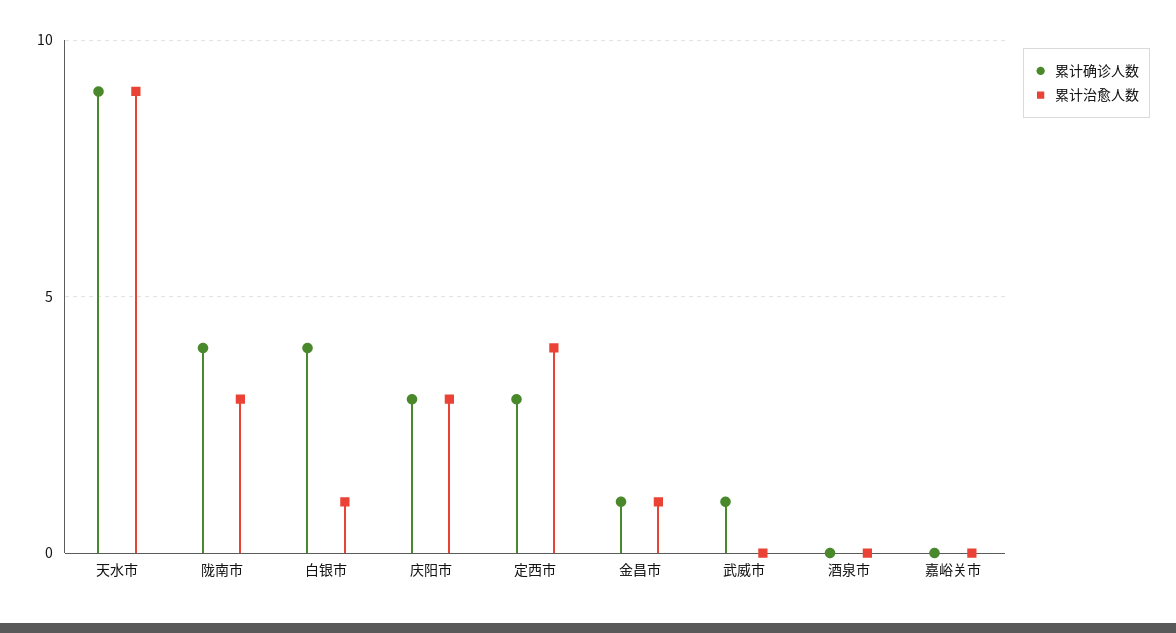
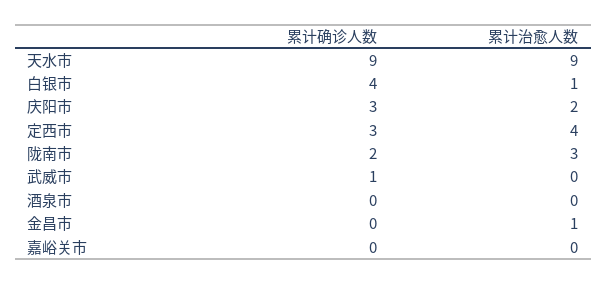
累计确诊人数, 陇南市: 4 -> 2
累计治愈人数, 庆阳市: 3 -> 2
累计确诊人数, 金昌市: 1 -> 0

